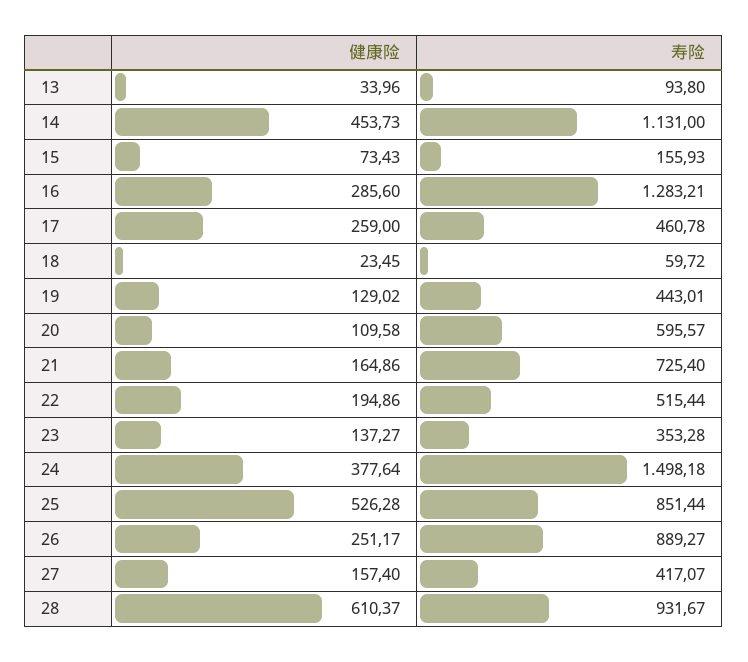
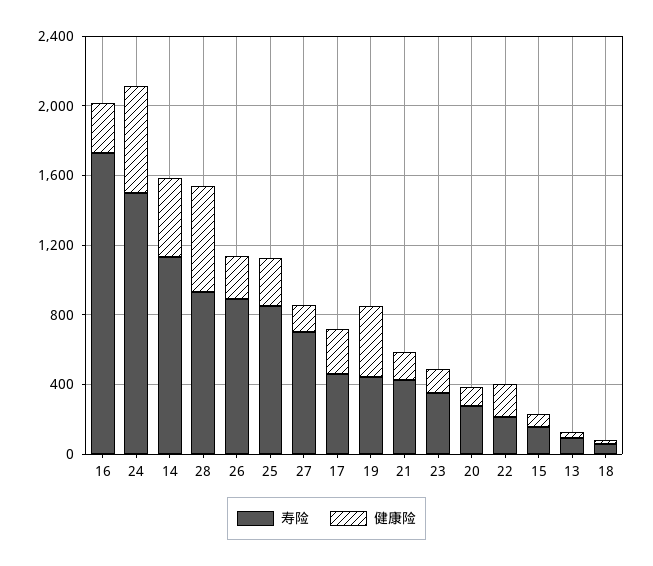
寿险, 16: 1283.21 -> 1700
健康险, 19: 129.02 -> 400
寿险, 20: 595.57 -> 300
寿险, 21: 725.4 -> 400
寿险, 22: 515.44 -> 200
健康险, 24: 377.64 -> 600
健康险, 25: 526.28 -> 300
寿险, 27: 417.07 -> 700

